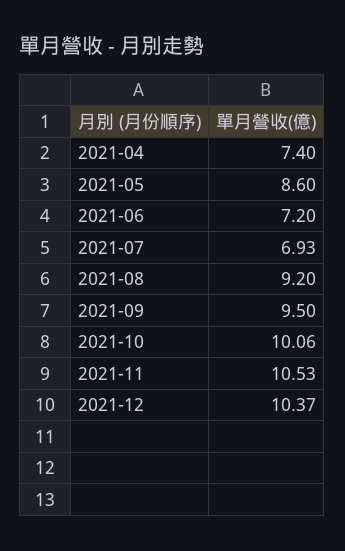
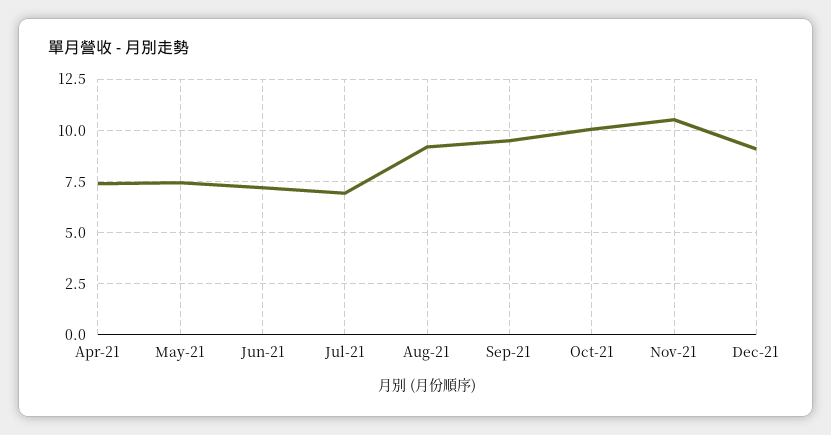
2021-05: 8.6 -> 7.5
2021-12: 10.37 -> 9

